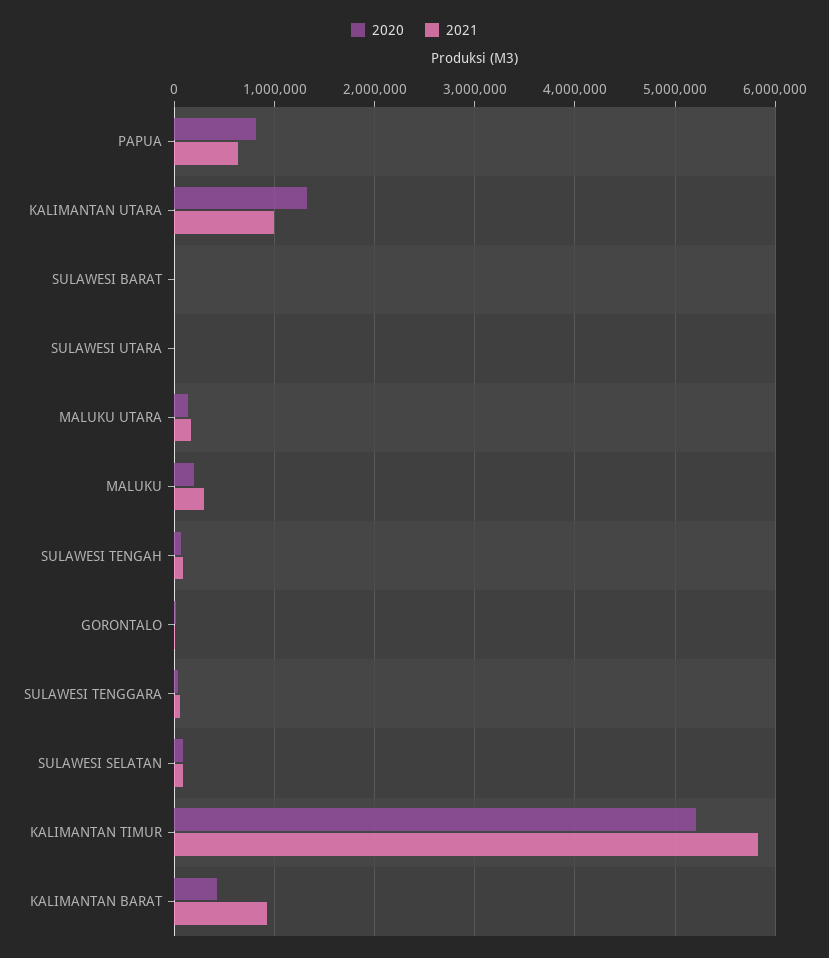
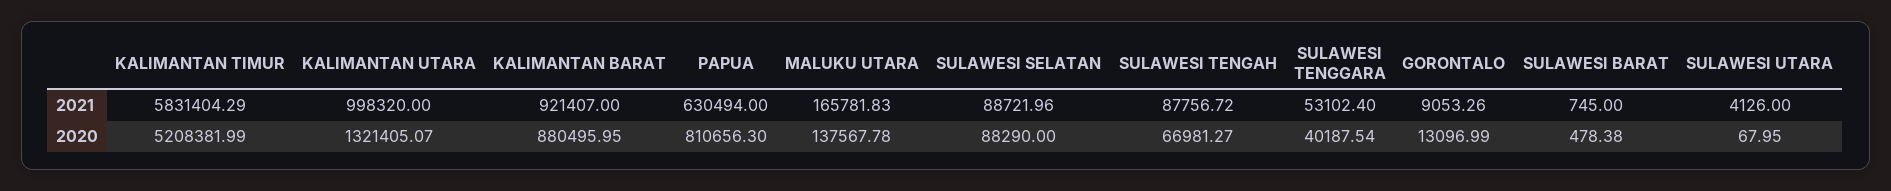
2020, MALUKU: 200000 -> none
2021, MALUKU: 300000 -> none
2020, KALIMANTAN BARAT: 400000 -> 880495.95

